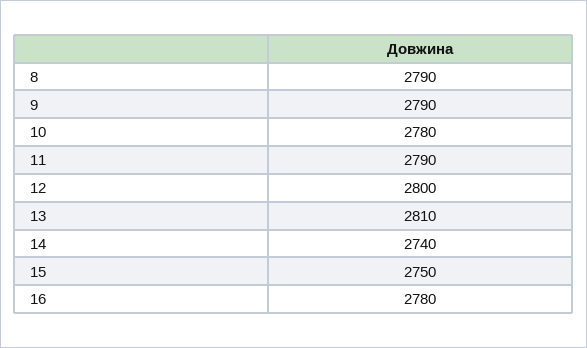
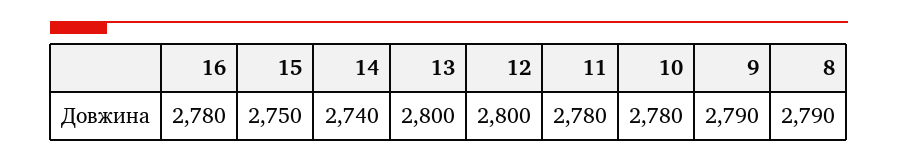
11: 2790 -> 2780
13: 2810 -> 2800

